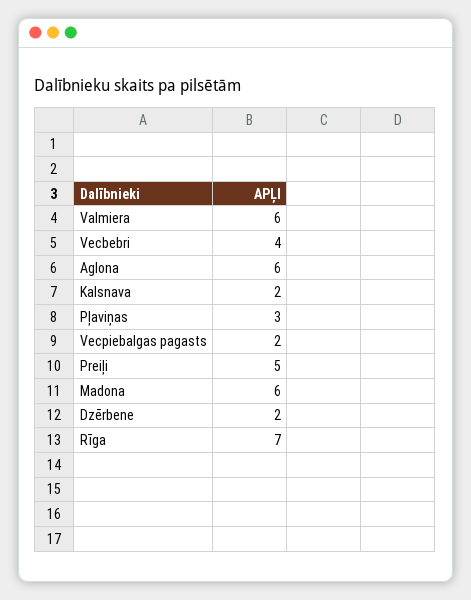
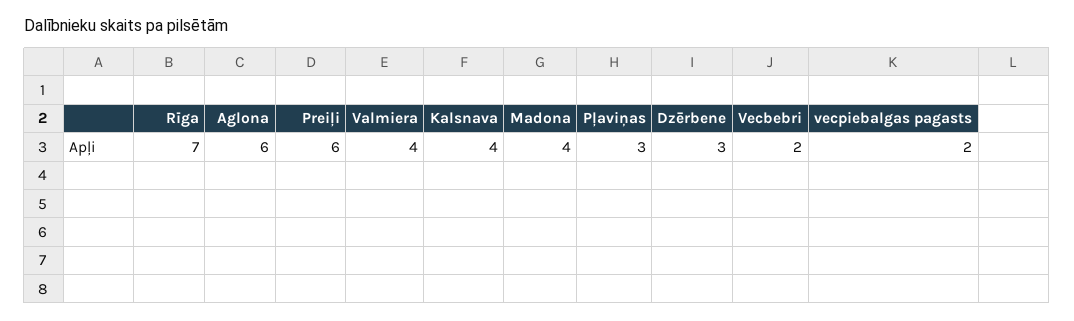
Valmiera: 6 -> 4
Vecbebri: 4 -> 2
Kalsnava: 2 -> 4
Preiļi: 5 -> 6
Madona: 6 -> 4
Dzērbene: 2 -> 3

